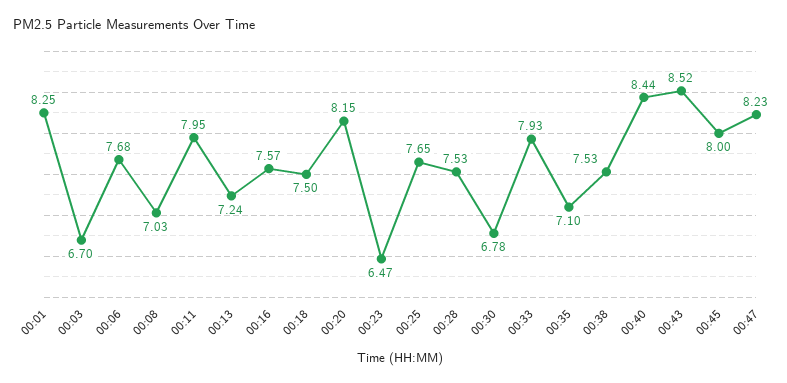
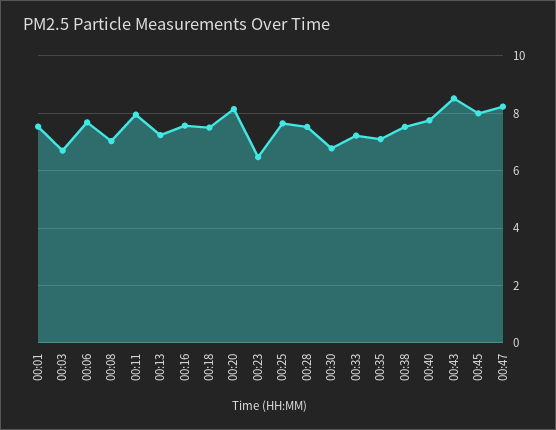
00:01: 8.25 -> 7.5
00:33: 7.93 -> 7.25
00:40: 8.44 -> 7.75

